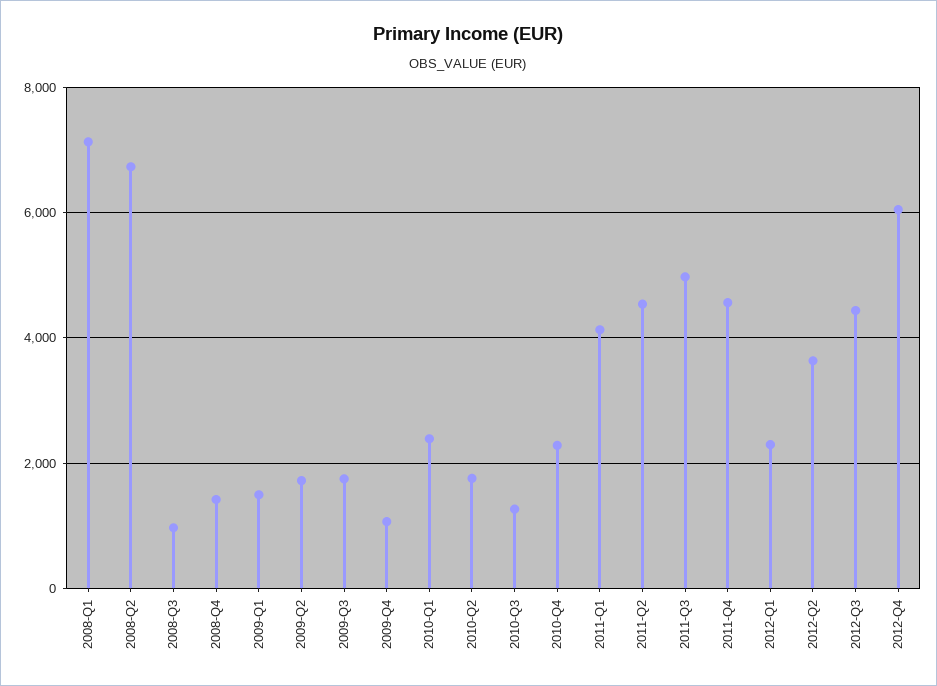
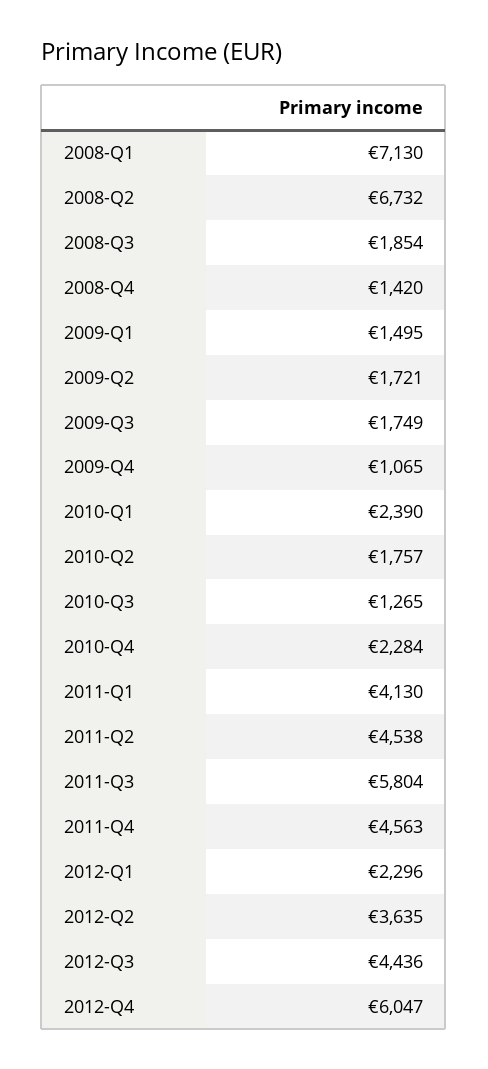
2008-Q3: 1000 -> 1854
2011-Q3: 5000 -> 5804

